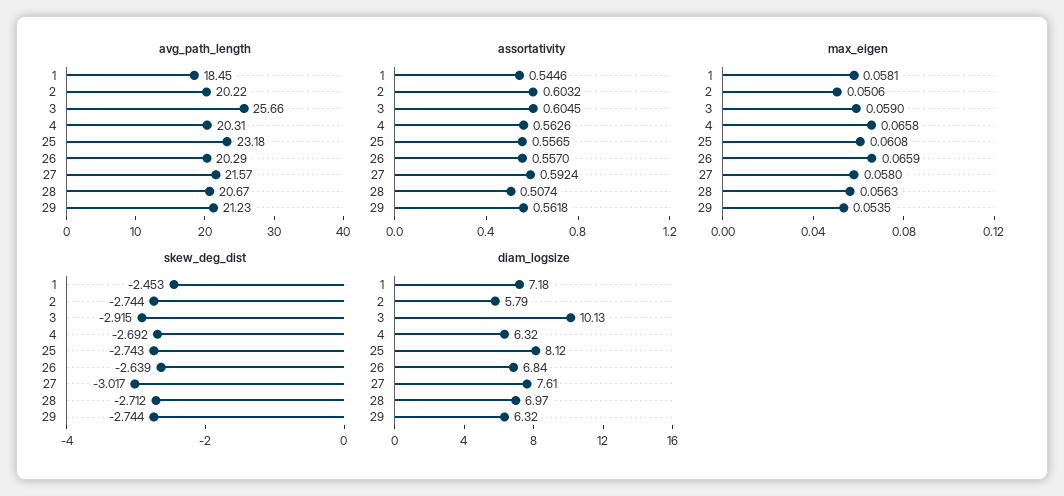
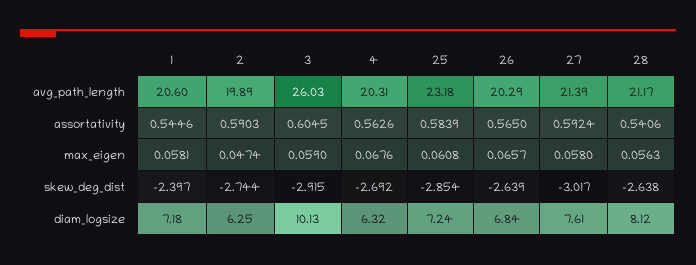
avg_path_length, 1: 18.45 -> 20.6
avg_path_length, 2: 20.22 -> 19.89
avg_path_length, 3: 25.66 -> 26.03
avg_path_length, 27: 21.57 -> 21.39
avg_path_length, 28: 20.67 -> 21.17
avg_path_length, 29: 21.23 -> none
assortativity, 2: 0.6032 -> 0.5903
assortativity, 25: 0.5565 -> 0.5839
assortativity, 26: 0.557 -> 0.565
assortativity, 28: 0.5074 -> 0.5406
assortativity, 29: 0.5618 -> none
max_eigen, 2: 0.0506 -> 0.0474
max_eigen, 4: 0.0658 -> 0.0676
max_eigen, 26: 0.0659 -> 0.0657
max_eigen, 29: 0.0535 -> none
skew_deg_dist, 1: -2.453 -> -2.397
skew_deg_dist, 25: -2.743 -> -2.854
skew_deg_dist, 28: -2.712 -> -2.638
skew_deg_dist, 29: -2.744 -> none
diam_logsize, 2: 5.79 -> 6.25
diam_logsize, 25: 8.12 -> 7.24
diam_logsize, 28: 6.97 -> 8.12
diam_logsize, 29: 6.32 -> none

